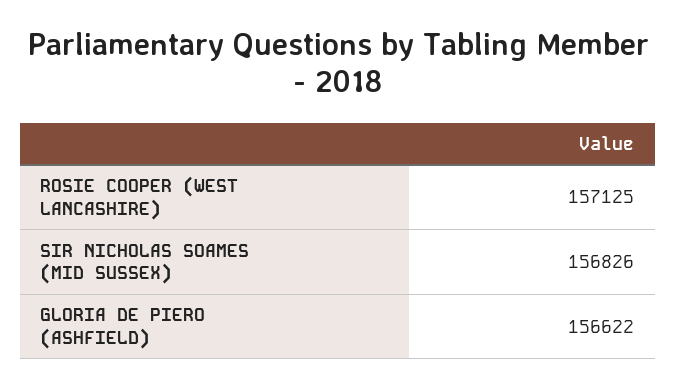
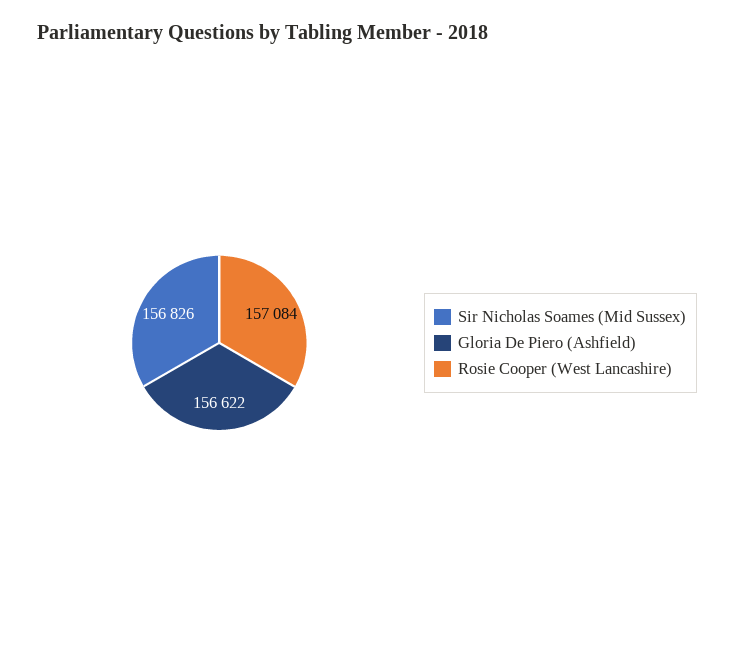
ROSIE COOPER (WEST LANCASHIRE): 157125 -> 157084

